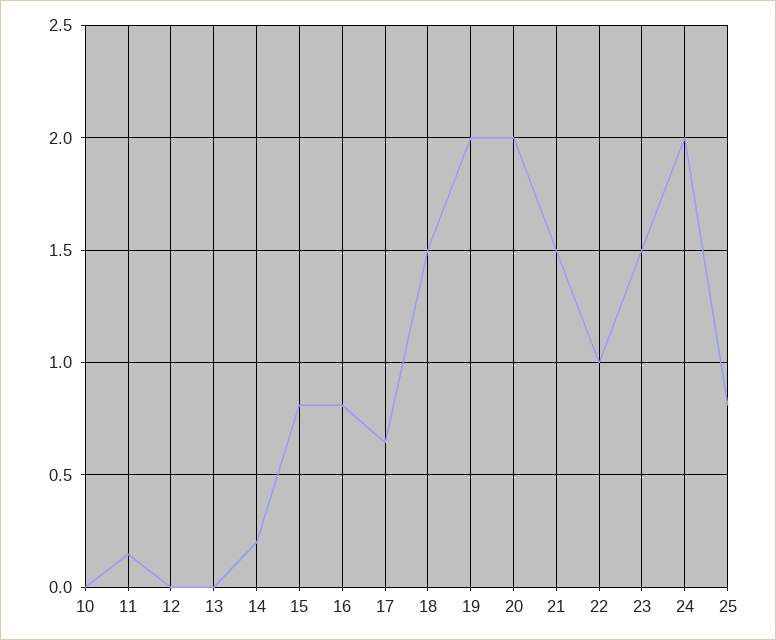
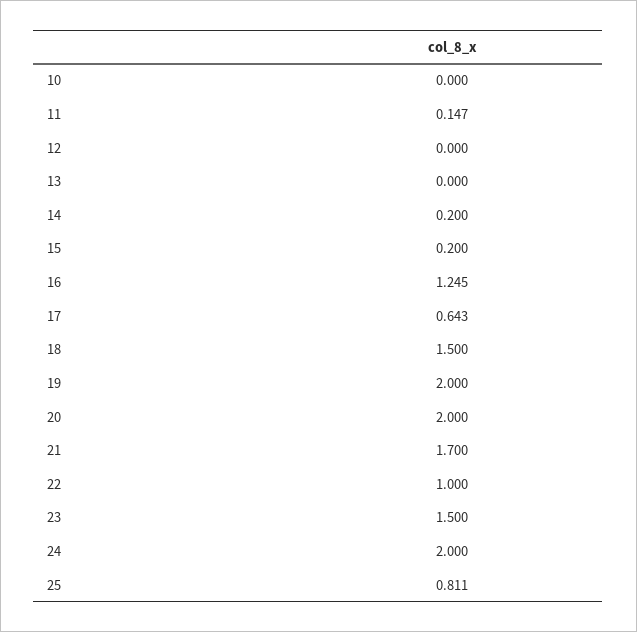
15: 0.8 -> 0.2
16: 0.8 -> 1.245
21: 1.5 -> 1.7

